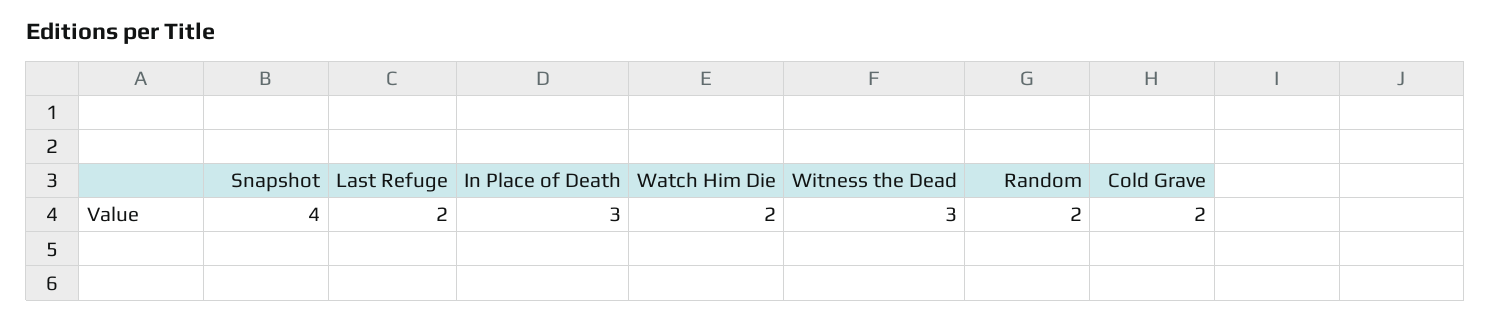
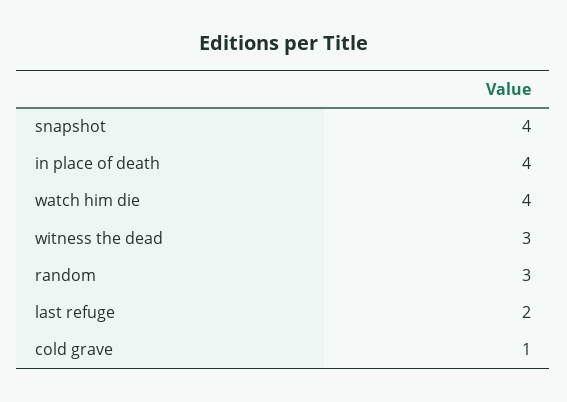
In Place of Death: 3 -> 4
Watch Him Die: 2 -> 4
Random: 2 -> 3
Cold Grave: 2 -> 1

